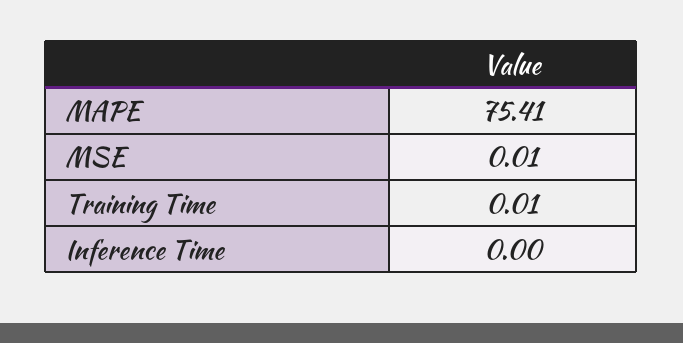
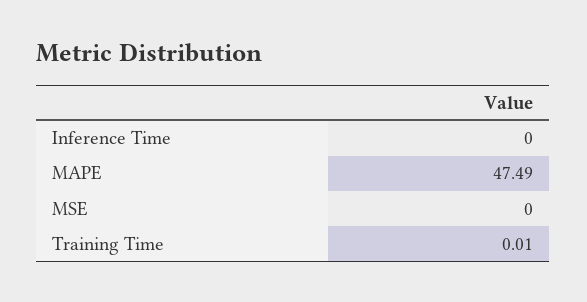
MAPE: 75.41 -> 47.49
MSE: 0.01 -> 0

